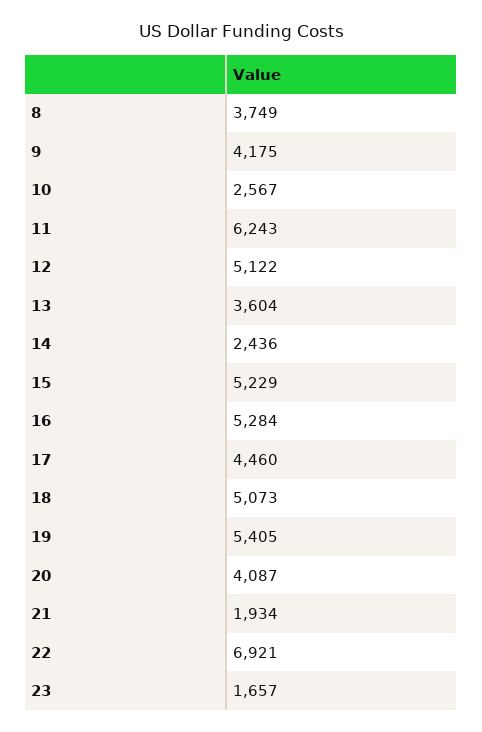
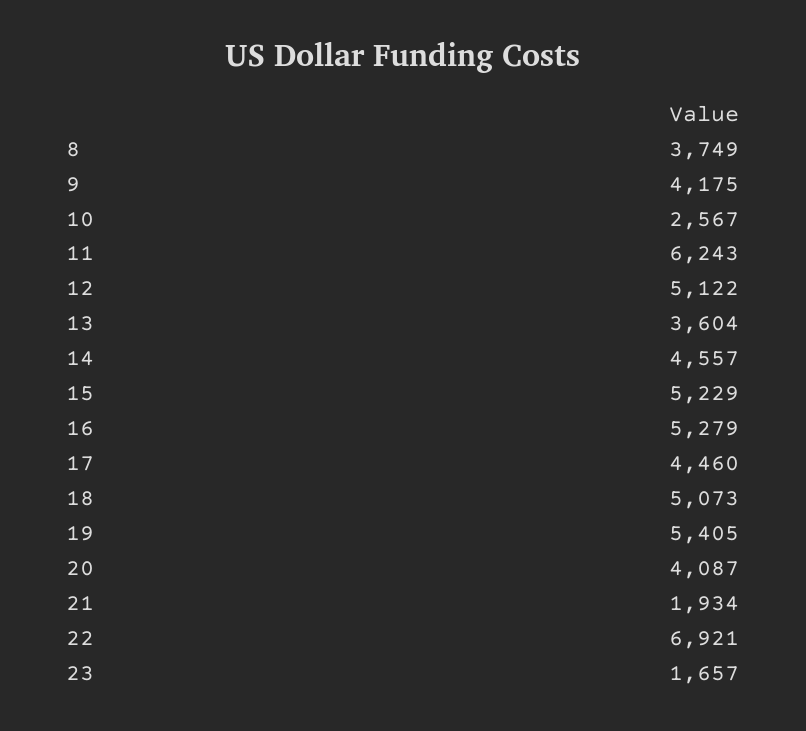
14: 2436 -> 4557
16: 5284 -> 5279

